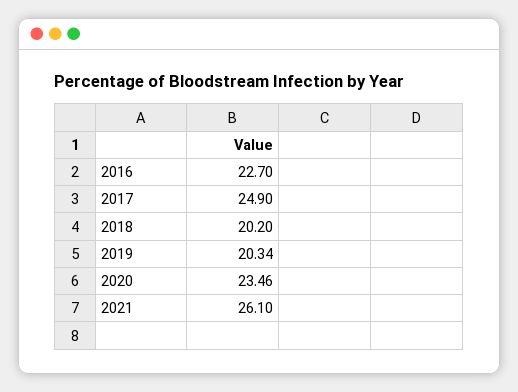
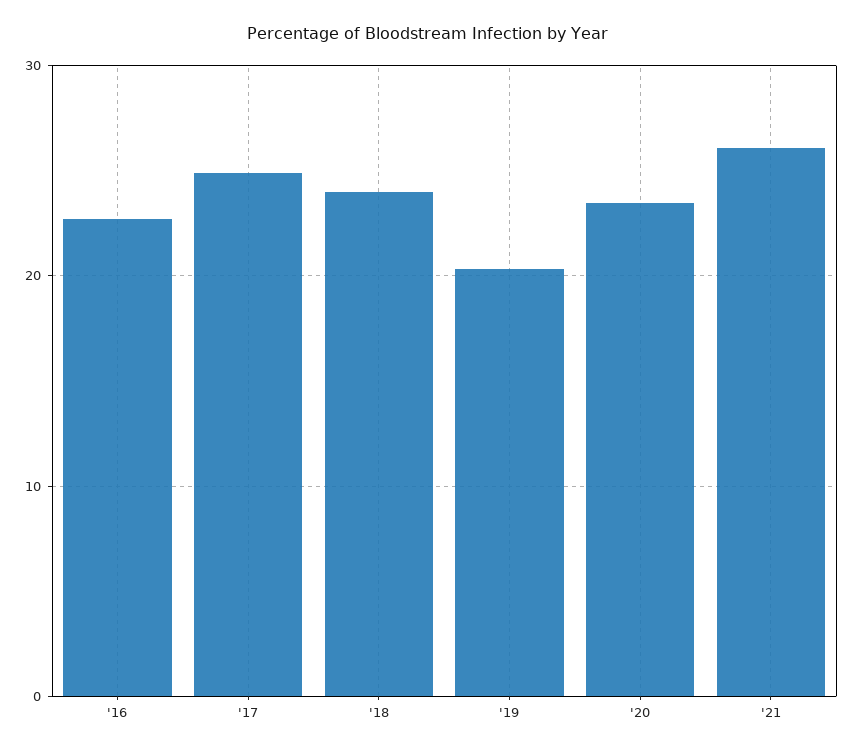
2018: 20.2 -> 24

